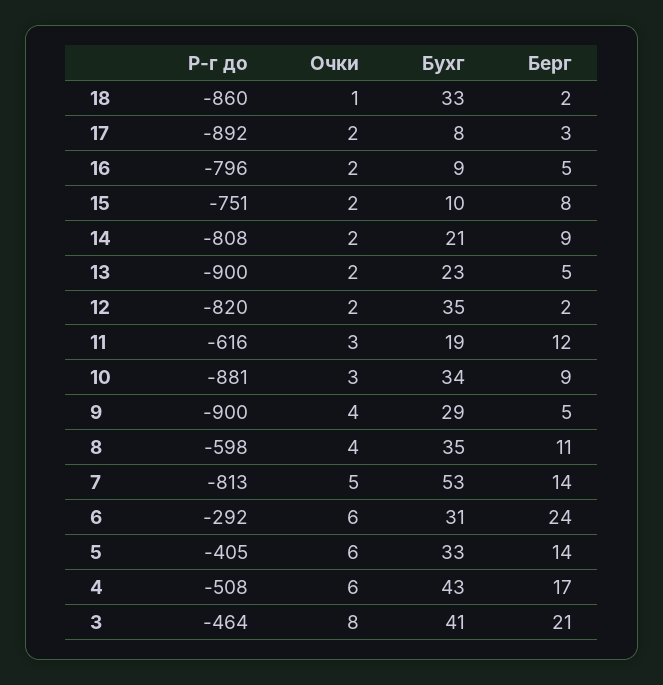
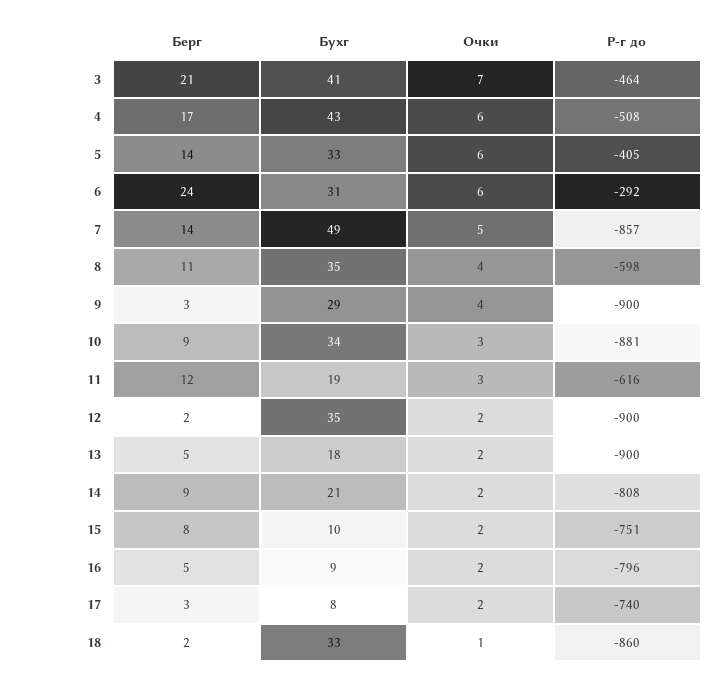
Р-г до, 17: -892 -> -740
Бухг, 13: 23 -> 18
Р-г до, 12: -820 -> -900
Берг, 9: 5 -> 3
Р-г до, 7: -813 -> -857
Бухг, 7: 53 -> 49
Очки, 3: 8 -> 7

